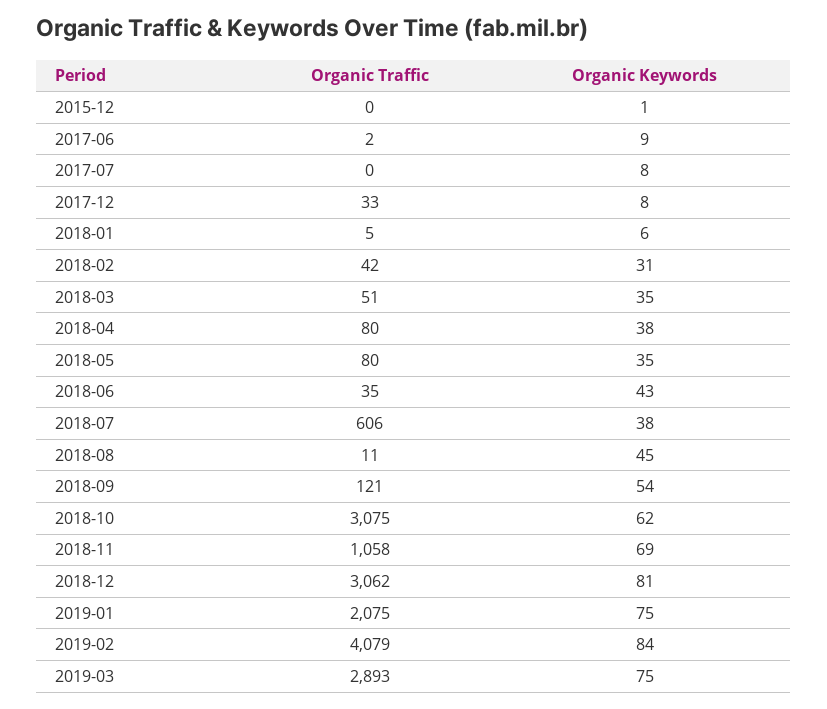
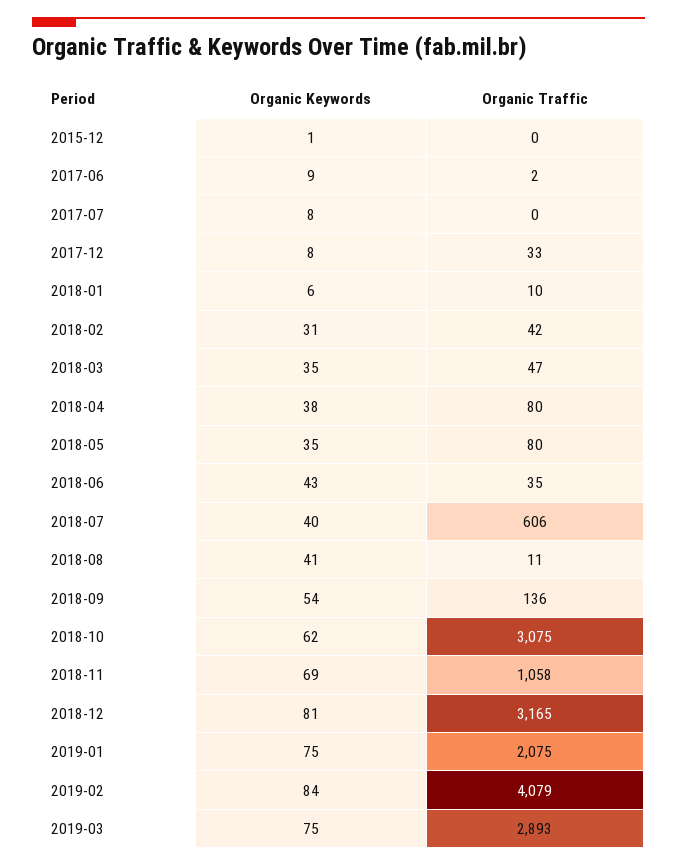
Organic Traffic, 2018-01: 5 -> 10
Organic Traffic, 2018-03: 51 -> 47
Organic Keywords, 2018-07: 38 -> 40
Organic Keywords, 2018-08: 45 -> 41
Organic Traffic, 2018-09: 121 -> 136
Organic Traffic, 2018-12: 3062 -> 3165

